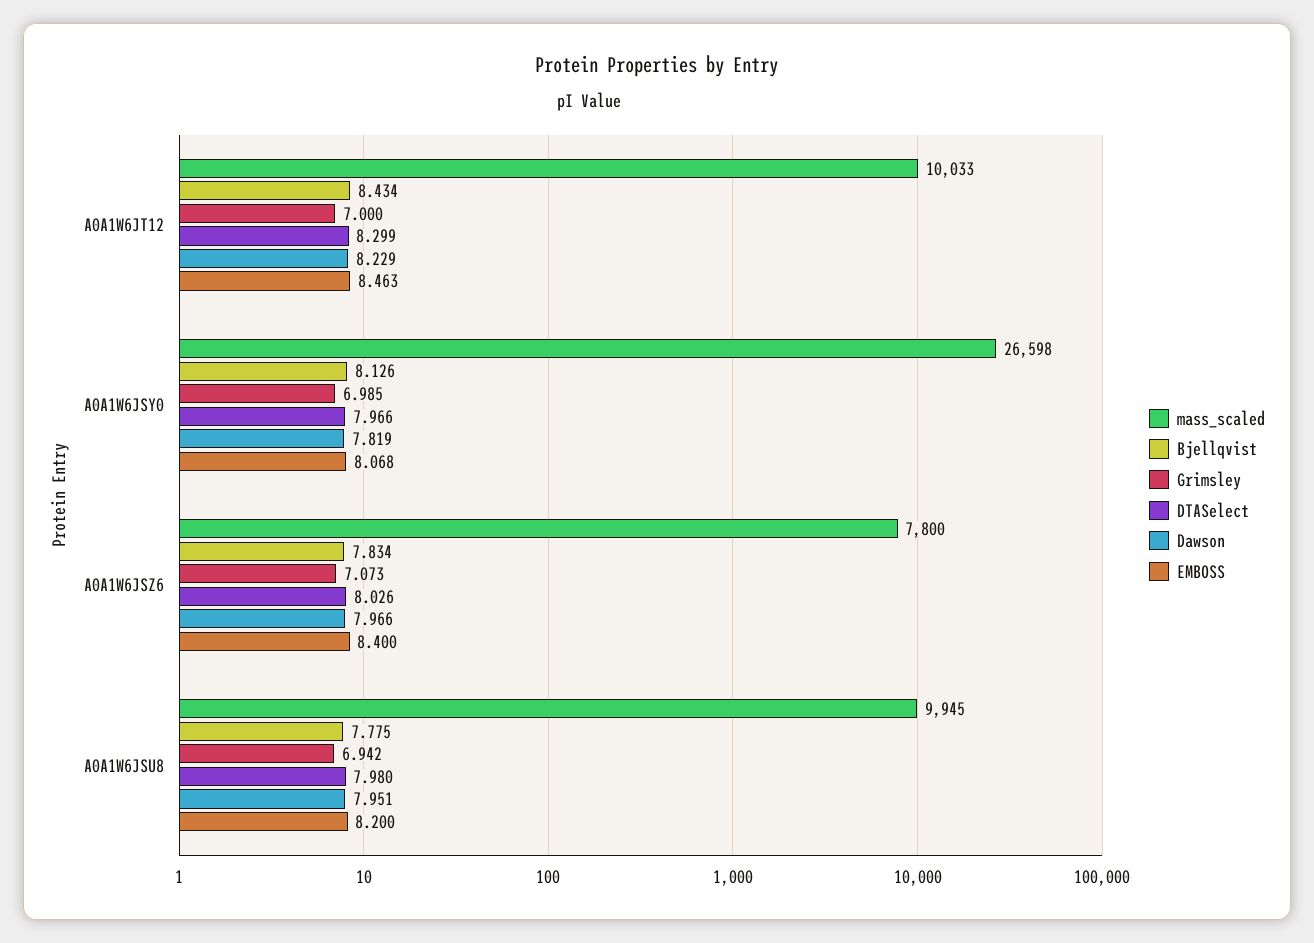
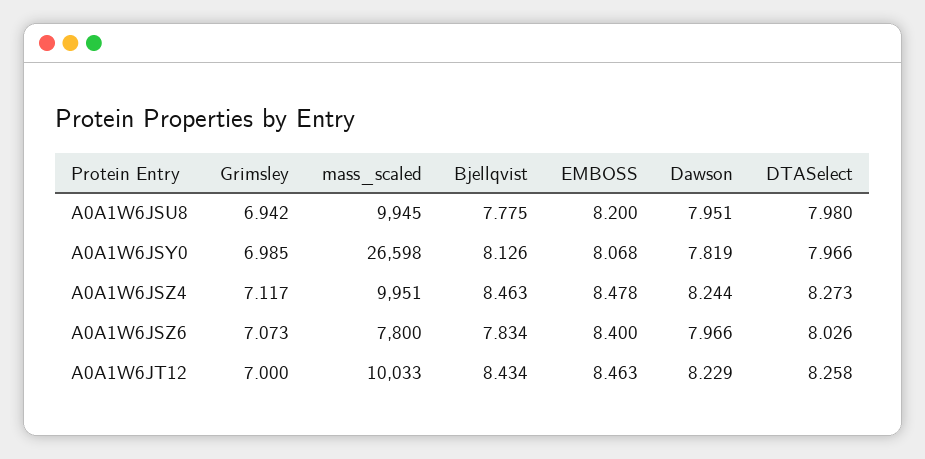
DTASelect, A0A1W6JT12: 8.299 -> 8.258
Grimsley, A0A1W6JSZ4: none -> 7.117
mass_scaled, A0A1W6JSZ4: none -> 9951
Bjellqvist, A0A1W6JSZ4: none -> 8.463
EMBOSS, A0A1W6JSZ4: none -> 8.478
Dawson, A0A1W6JSZ4: none -> 8.244
DTASelect, A0A1W6JSZ4: none -> 8.273

